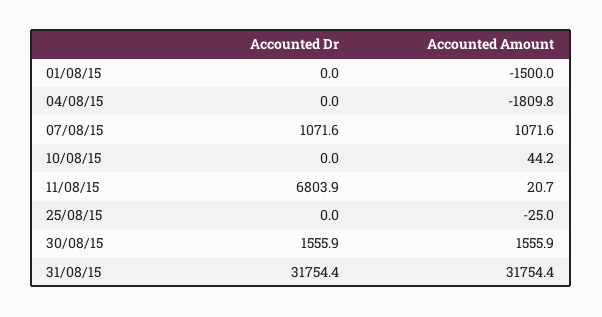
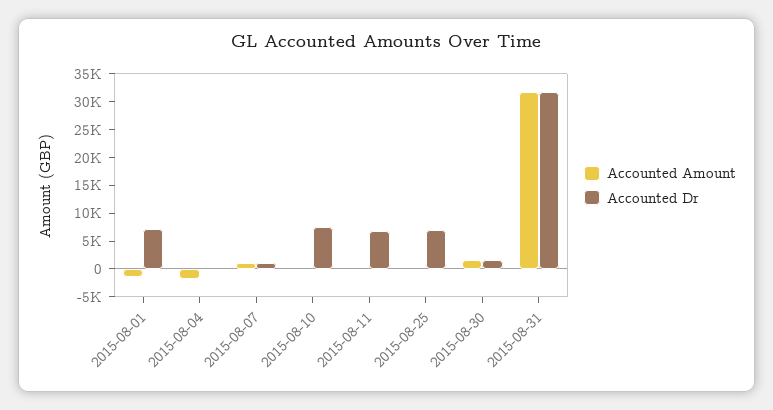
Accounted Dr, 01/08/15: 0 -> 7500
Accounted Dr, 10/08/15: 0 -> 7500
Accounted Dr, 25/08/15: 0 -> 7500

